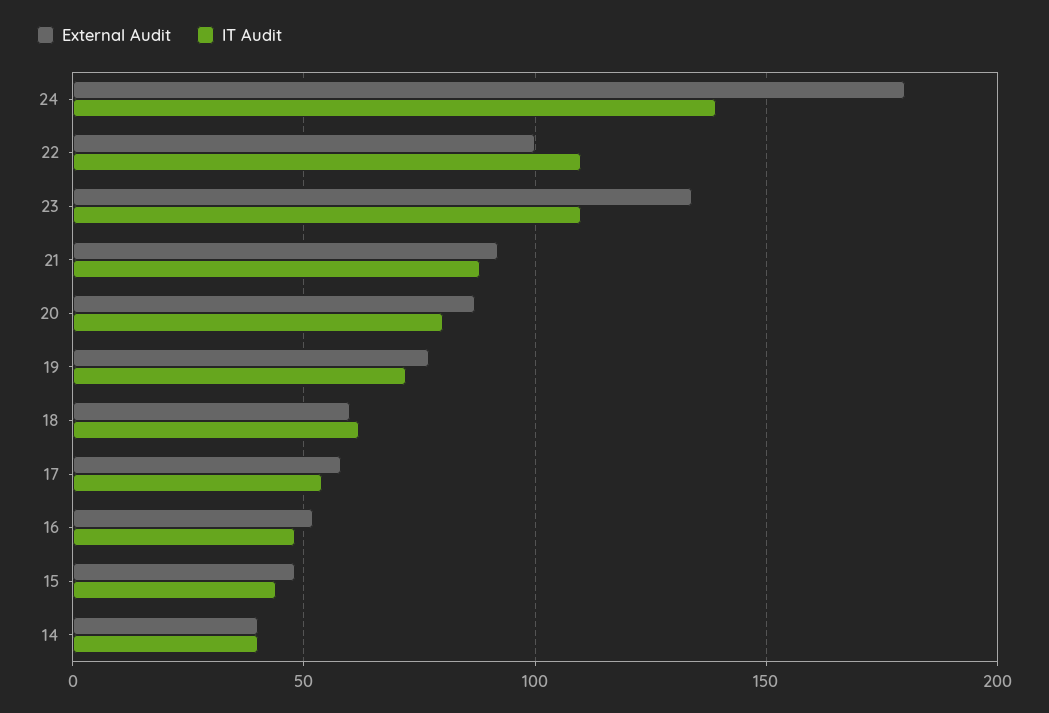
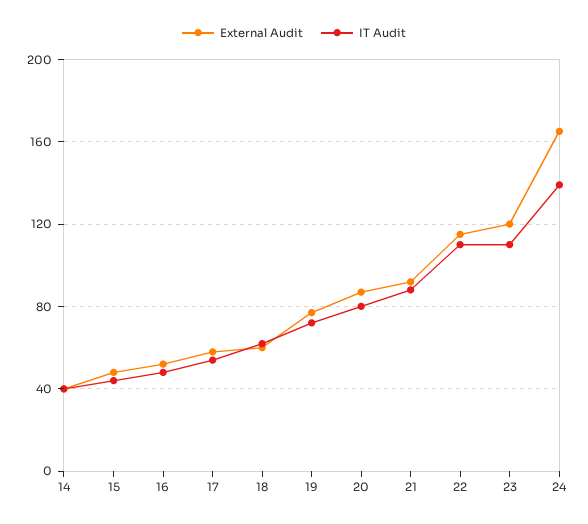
External Audit, 24: 180 -> 165
External Audit, 22: 100 -> 115
External Audit, 23: 135 -> 120

